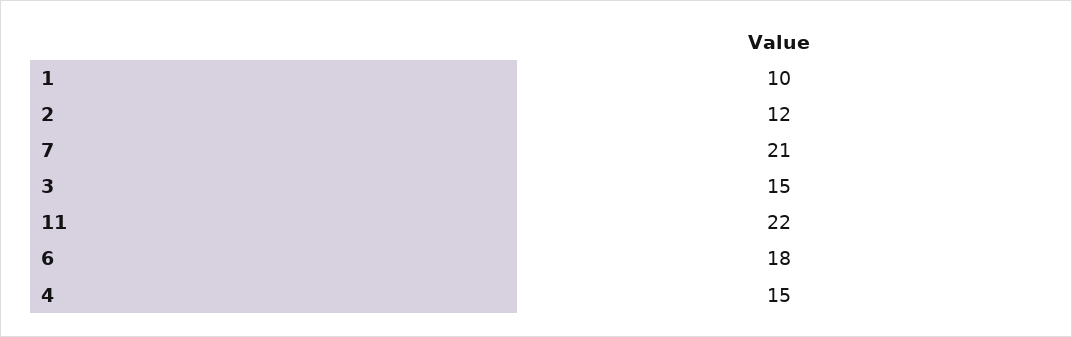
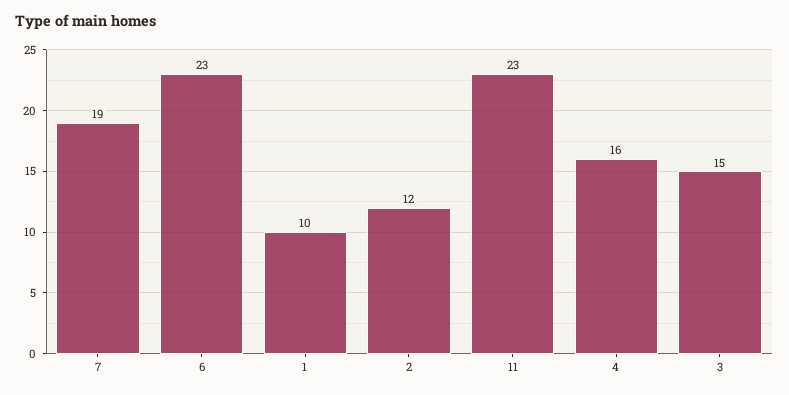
7: 21 -> 19
11: 22 -> 23
6: 18 -> 23
4: 15 -> 16

